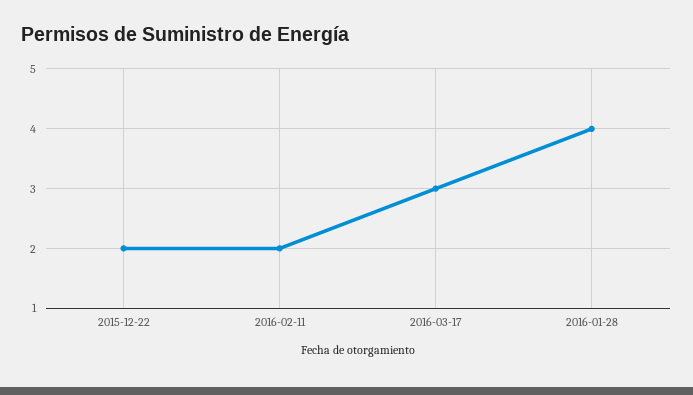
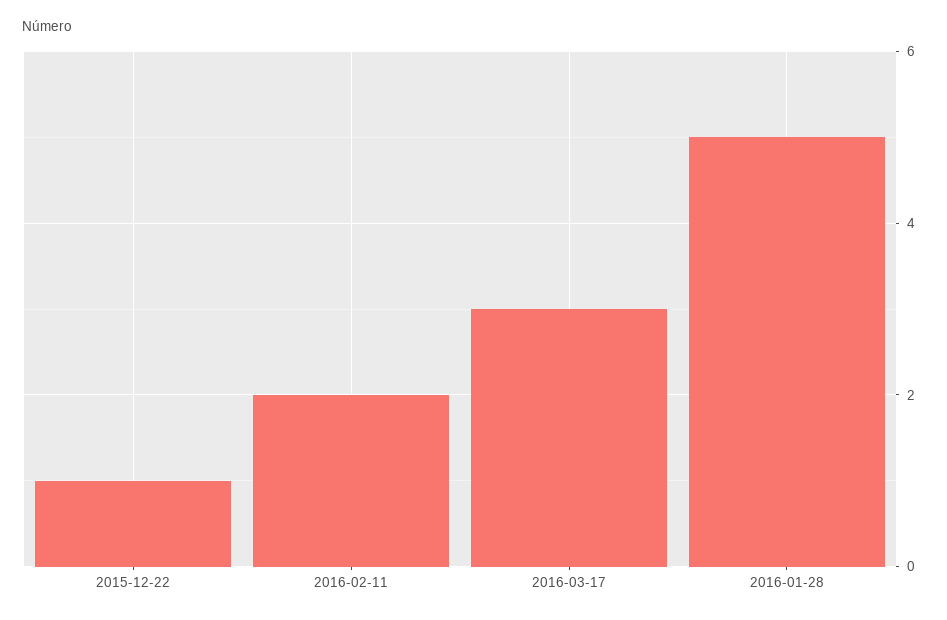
2015-12-22: 2 -> 1
2016-01-28: 4 -> 5

